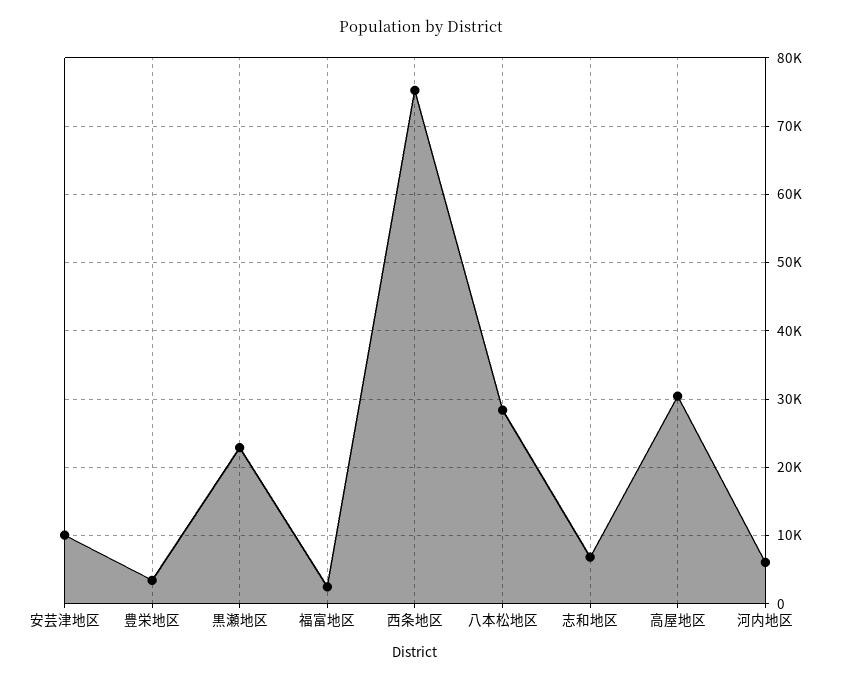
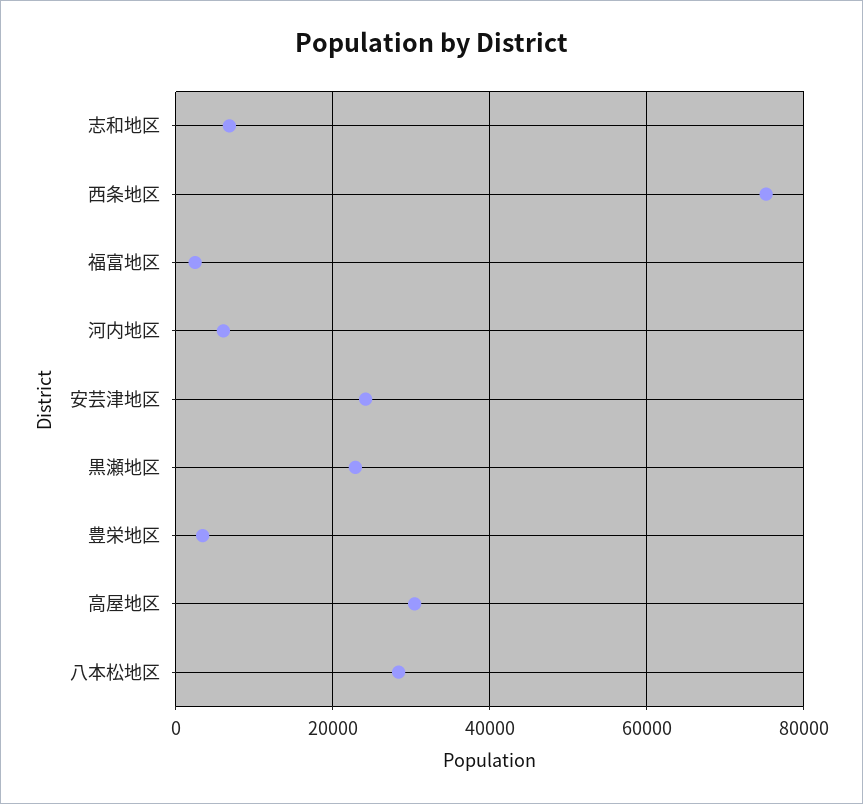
安芸津地区: 10000 -> 24000

